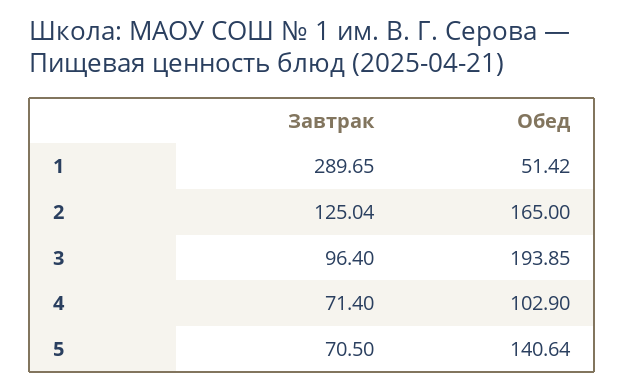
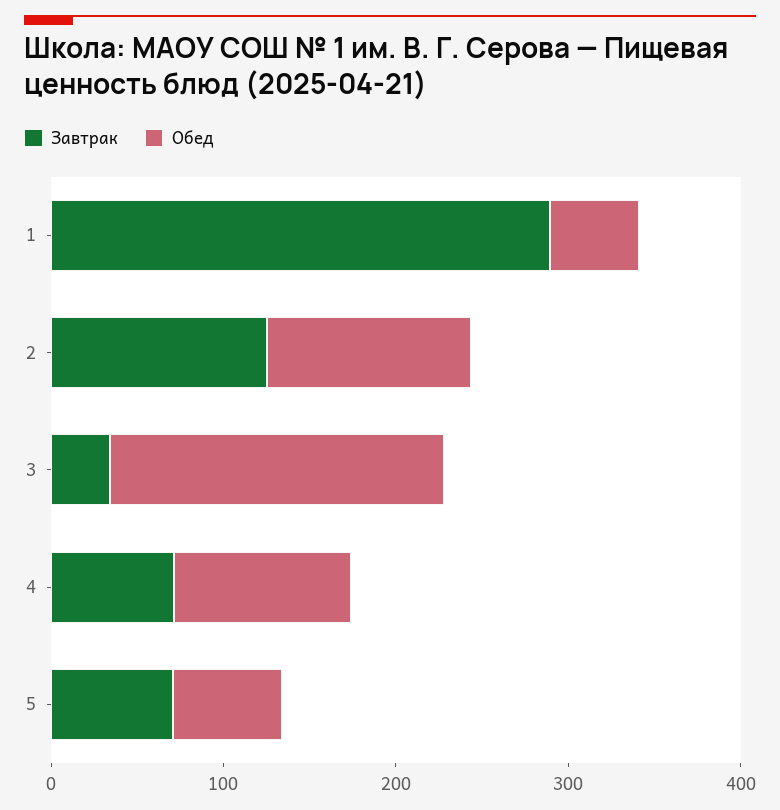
Обед, 2: 165 -> 120
Завтрак, 3: 96.4 -> 40
Обед, 5: 140.64 -> 60

